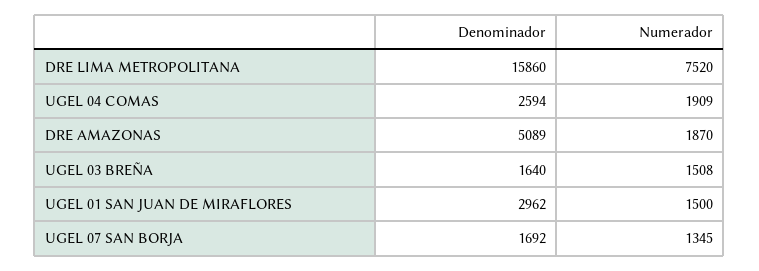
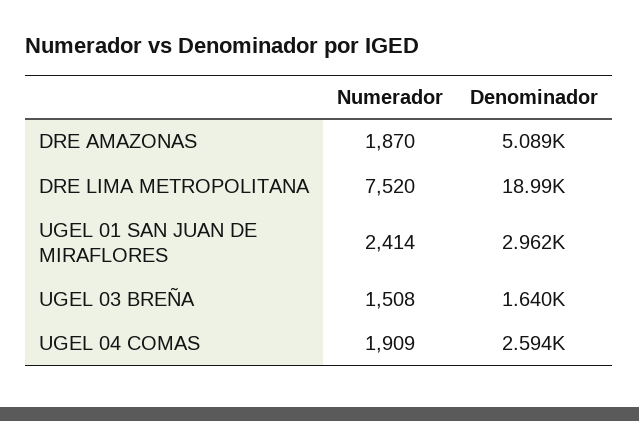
Denominador, DRE LIMA METROPOLITANA: 15860 -> 18990
Numerador, UGEL 01 SAN JUAN DE MIRAFLORES: 1500 -> 2414
Denominador, UGEL 07 SAN BORJA: 1692 -> none
Numerador, UGEL 07 SAN BORJA: 1345 -> none

